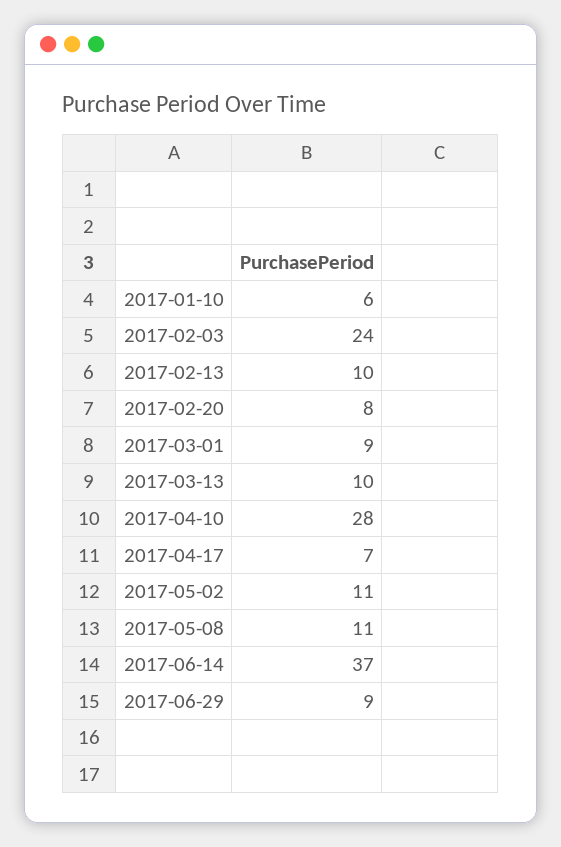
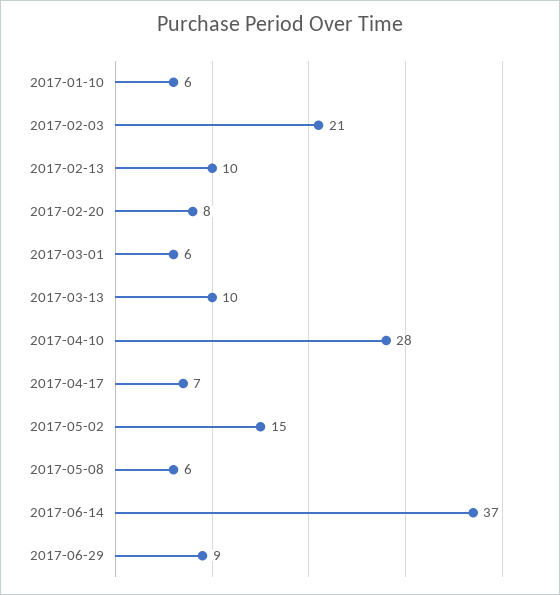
2017-02-03: 24 -> 21
2017-03-01: 9 -> 6
2017-05-02: 11 -> 15
2017-05-08: 11 -> 6

